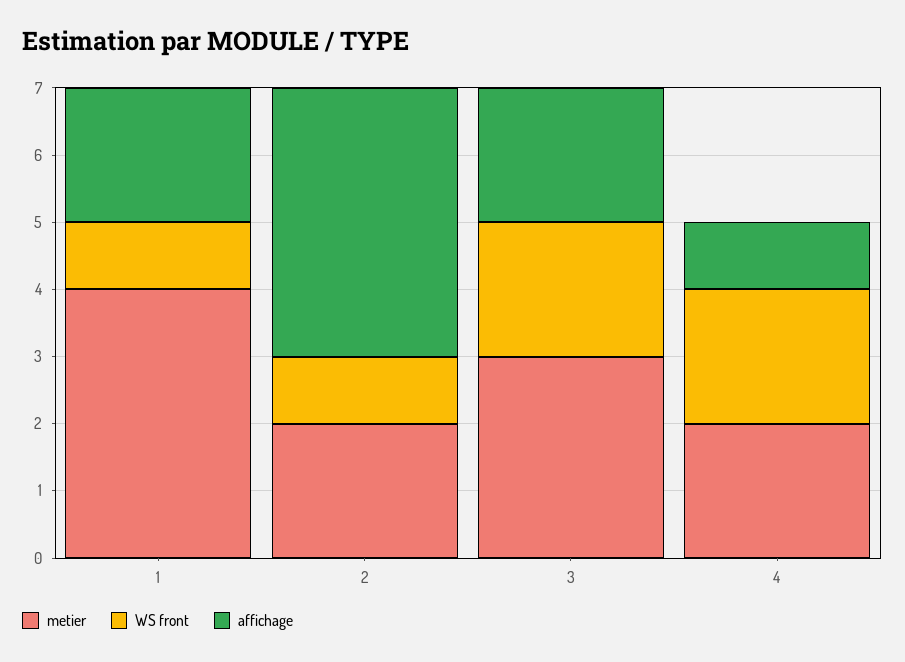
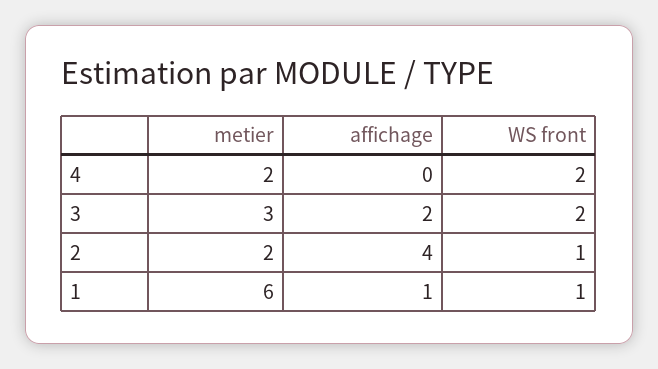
metier, 1: 4 -> 6
affichage, 1: 2 -> 1
affichage, 4: 1 -> 0

